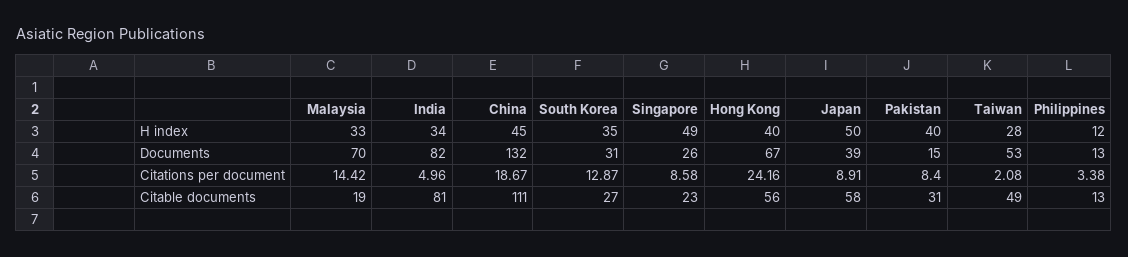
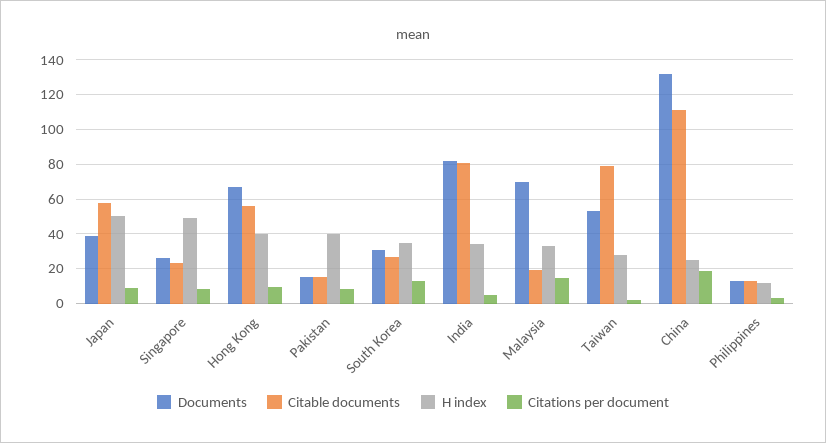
H index, China: 45 -> 25
Citations per document, Hong Kong: 24.16 -> 10
Citable documents, Pakistan: 31 -> 15
Citable documents, Taiwan: 49 -> 80

